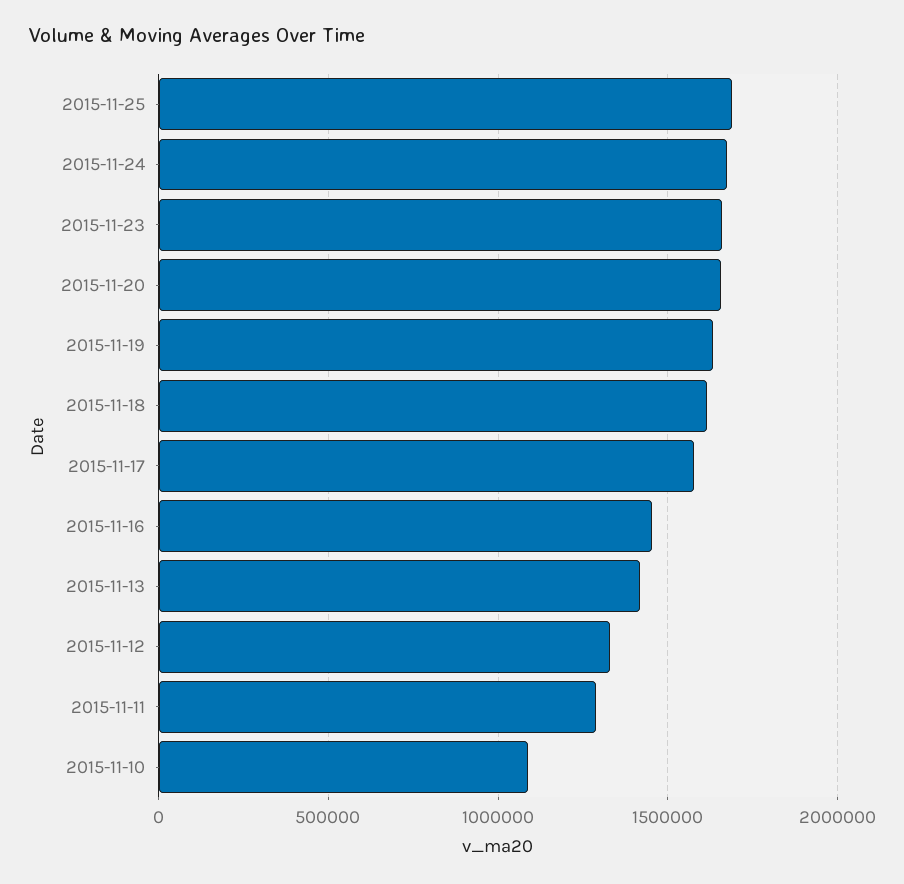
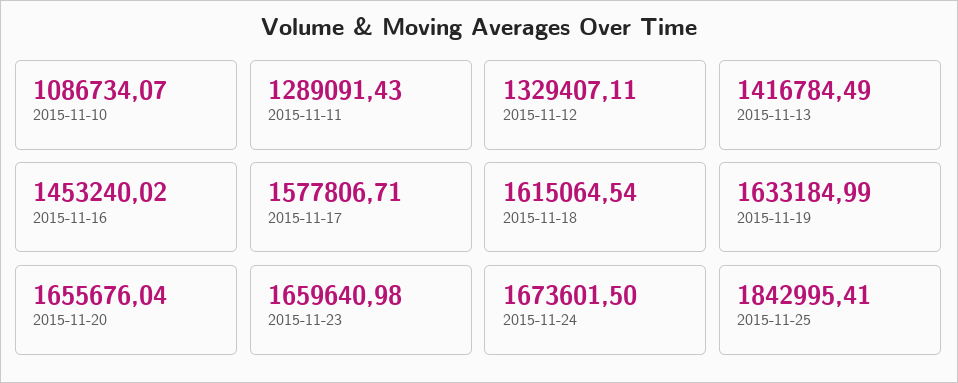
2015-11-25: 1700000 -> 1842995.41

